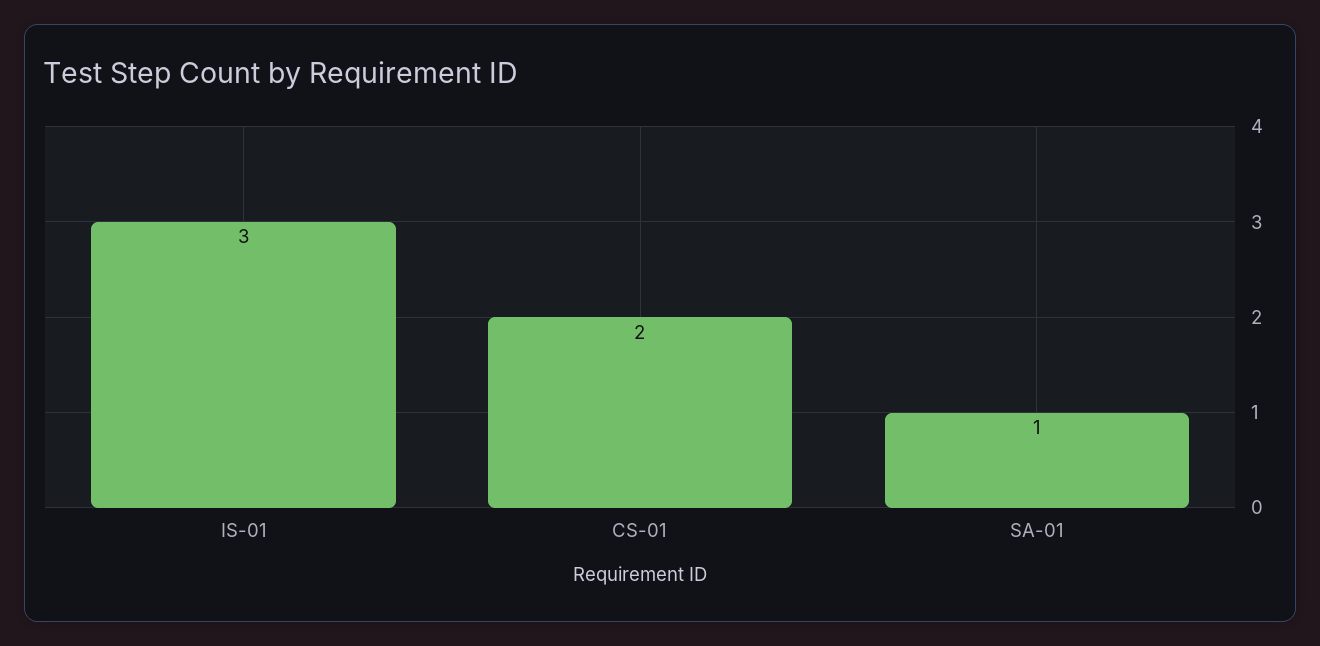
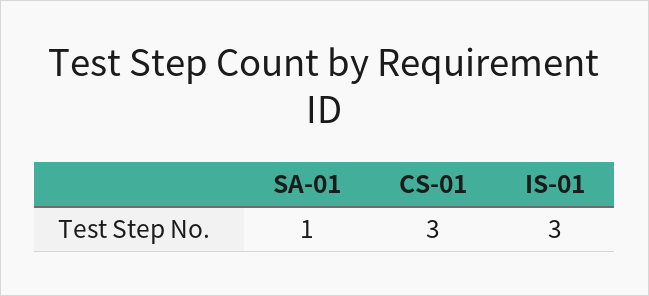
CS-01: 2 -> 3

